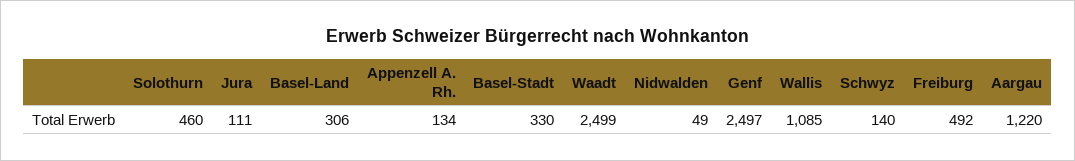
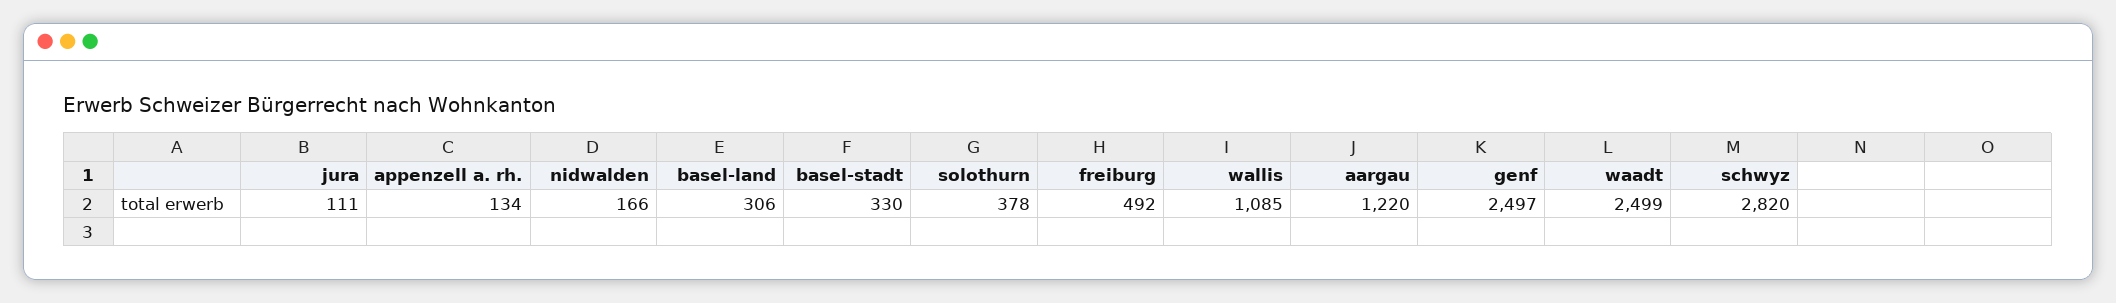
Solothurn: 460 -> 378
Nidwalden: 49 -> 166
Schwyz: 140 -> 2820

